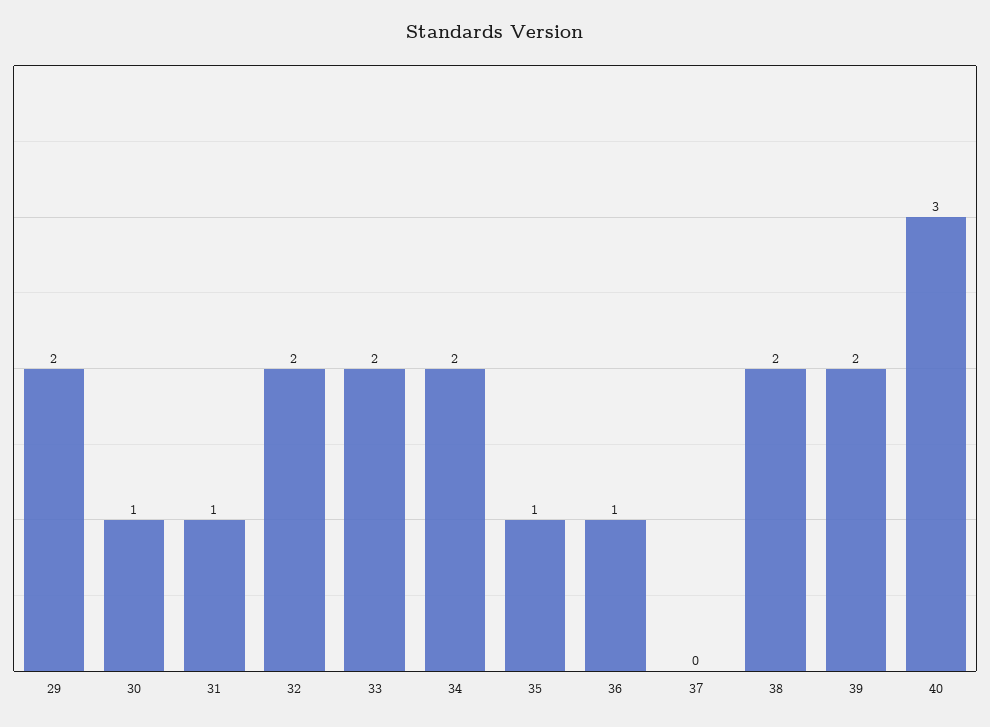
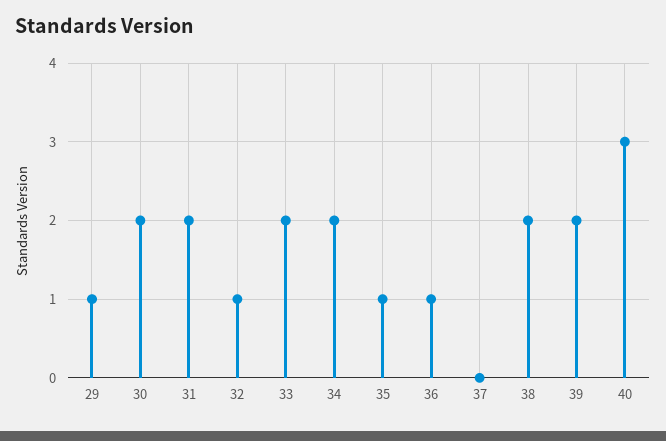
29: 2 -> 1
30: 1 -> 2
31: 1 -> 2
32: 2 -> 1

